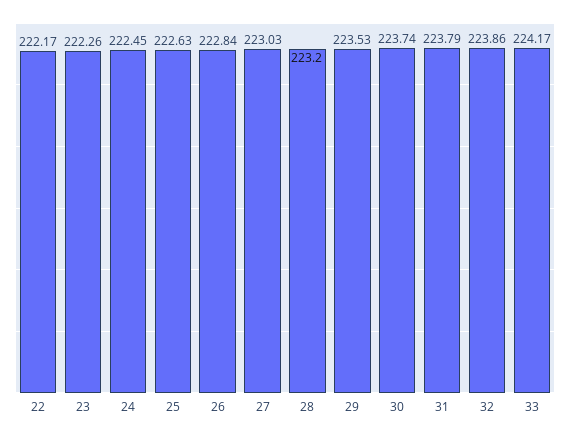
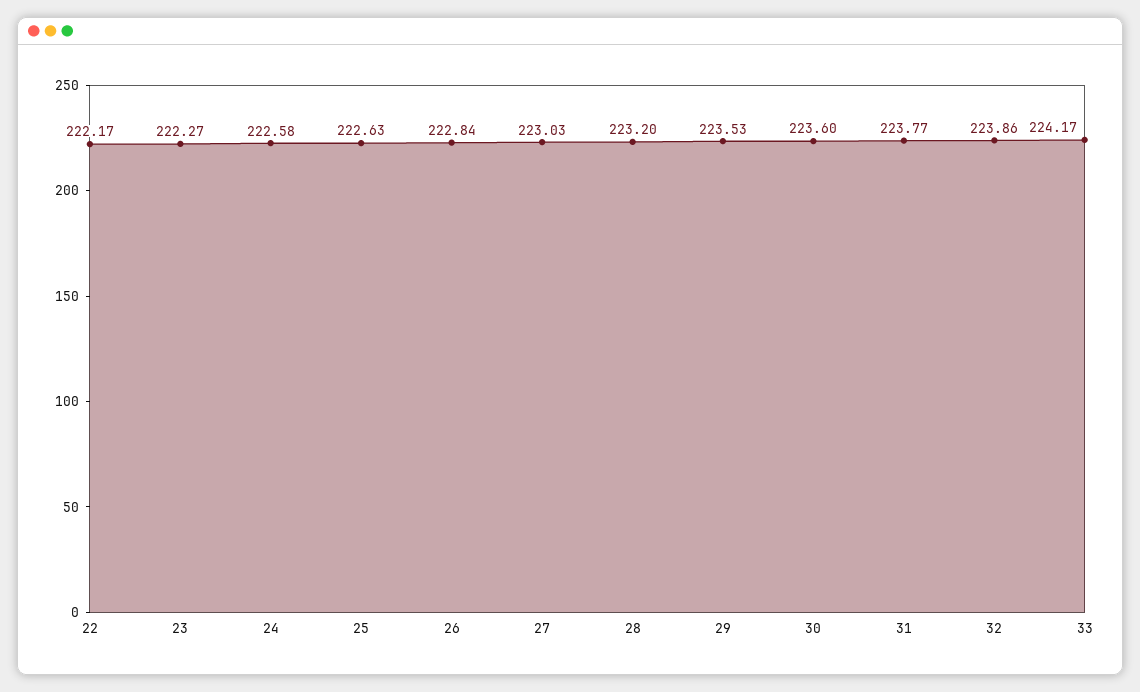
23: 222.26 -> 222.27
24: 222.45 -> 222.58
30: 223.74 -> 223.6
31: 223.79 -> 223.77

